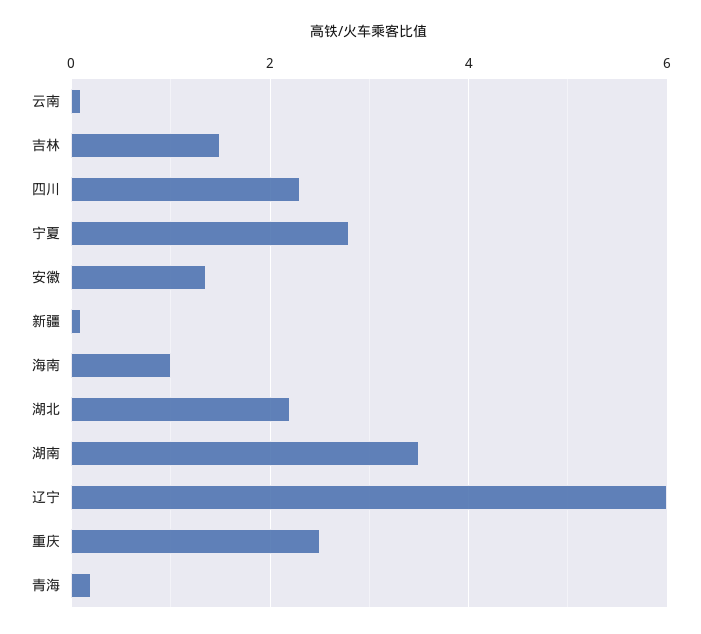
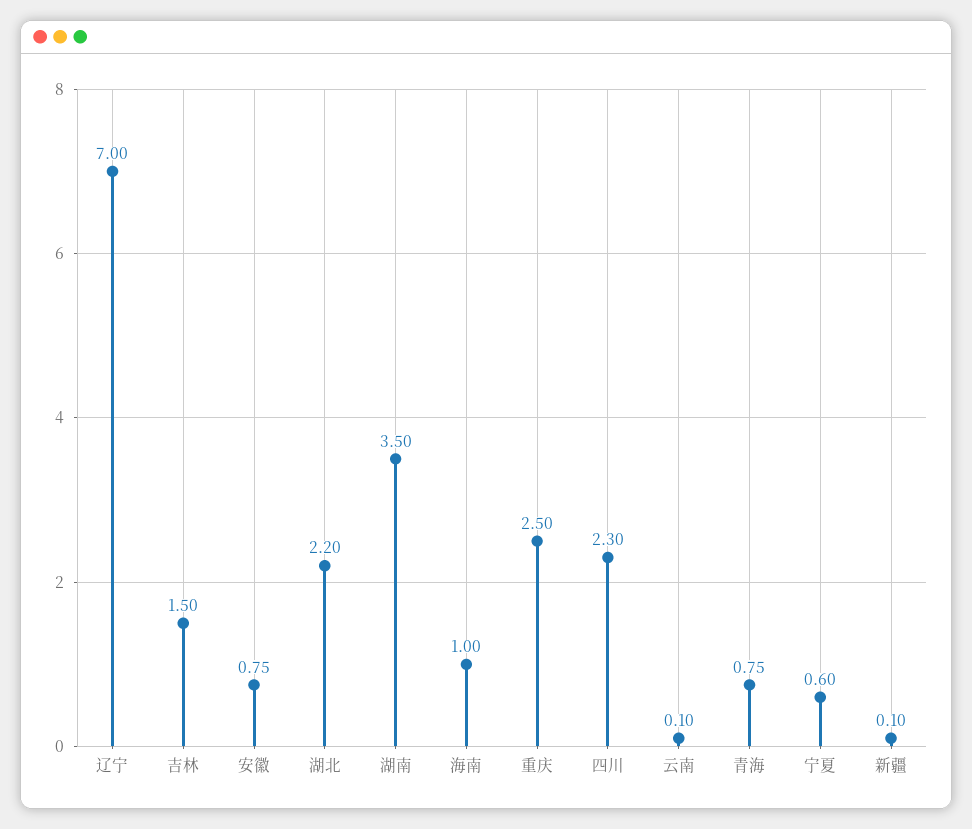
宁夏: 2.8 -> 0.6
安徽: 1.4 -> 0.75
辽宁: 6 -> 7
青海: 0.2 -> 0.75

